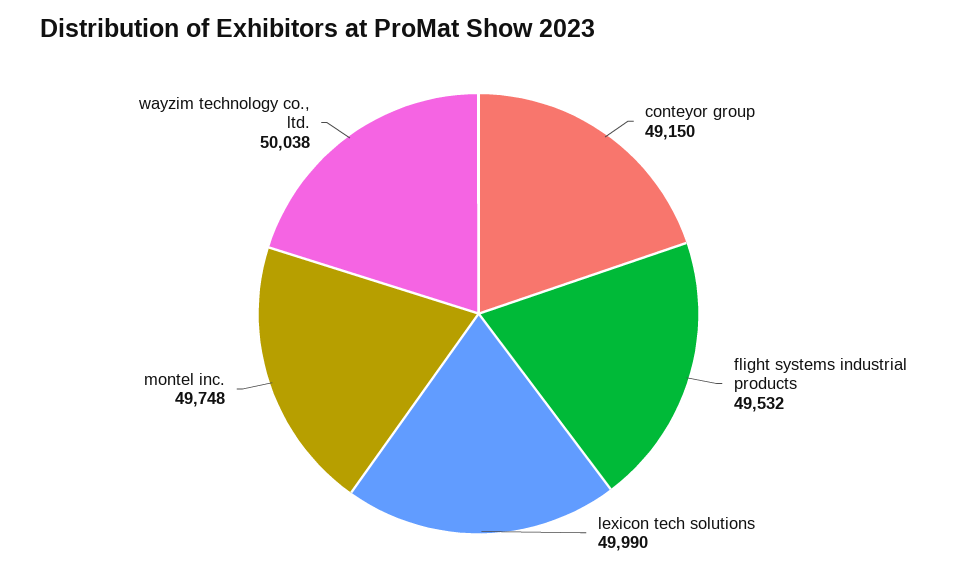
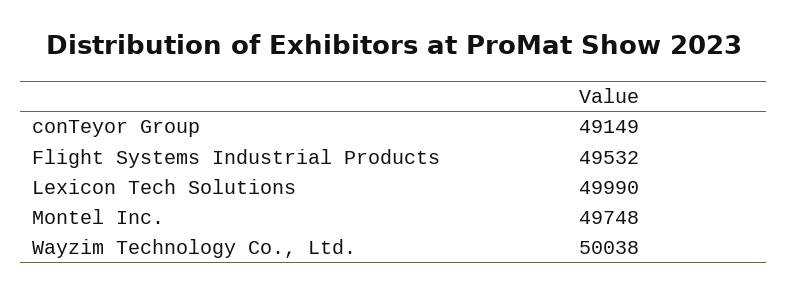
conteyor group: 49150 -> 49149

